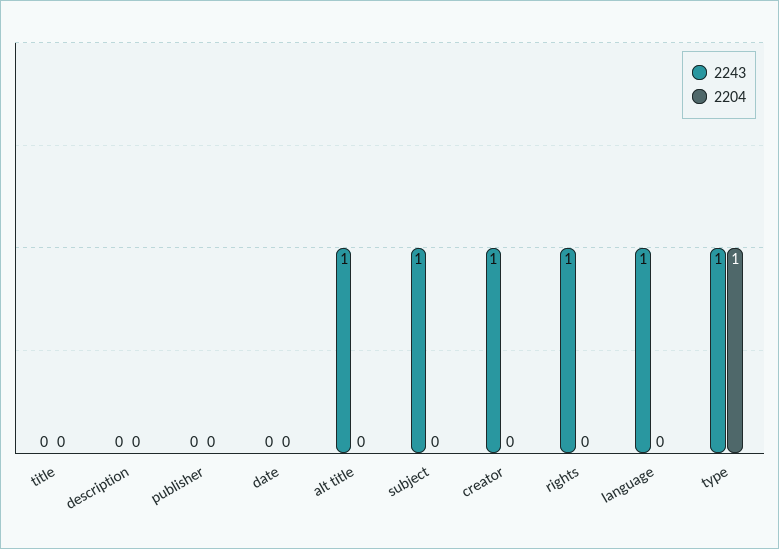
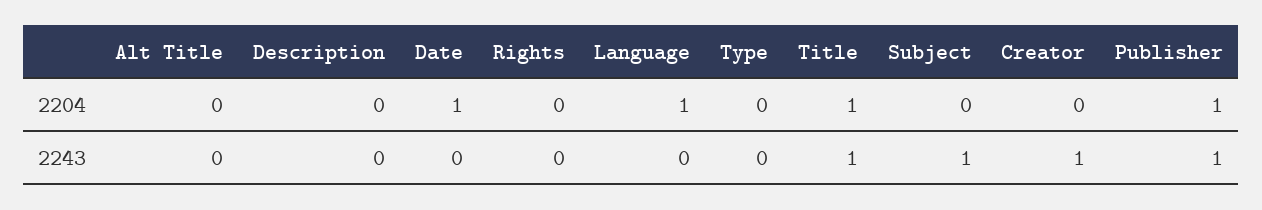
2243, title: 0 -> 1
2204, title: 0 -> 1
2243, publisher: 0 -> 1
2204, publisher: 0 -> 1
2204, date: 0 -> 1
2243, alt title: 1 -> 0
2243, rights: 1 -> 0
2243, language: 1 -> 0
2204, language: 0 -> 1
2243, type: 1 -> 0
2204, type: 1 -> 0

